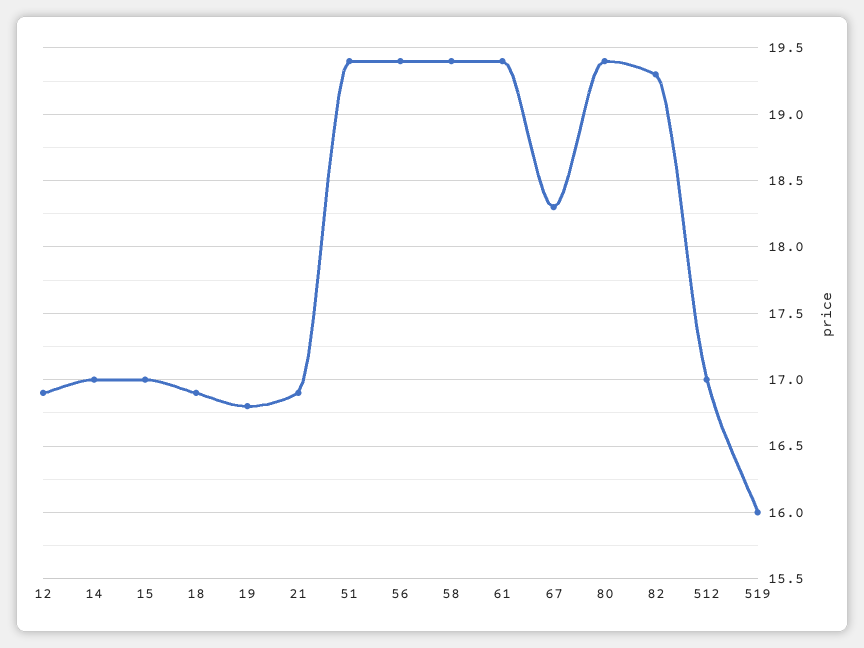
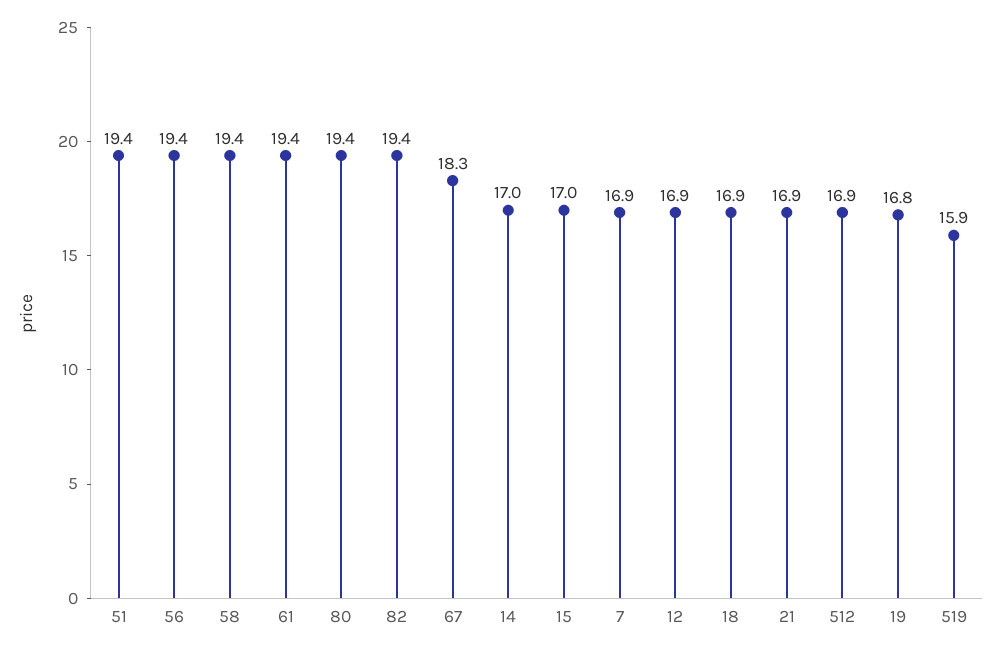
82: 19.3 -> 19.4
512: 17 -> 16.9
519: 16 -> 15.9
7: none -> 16.9

